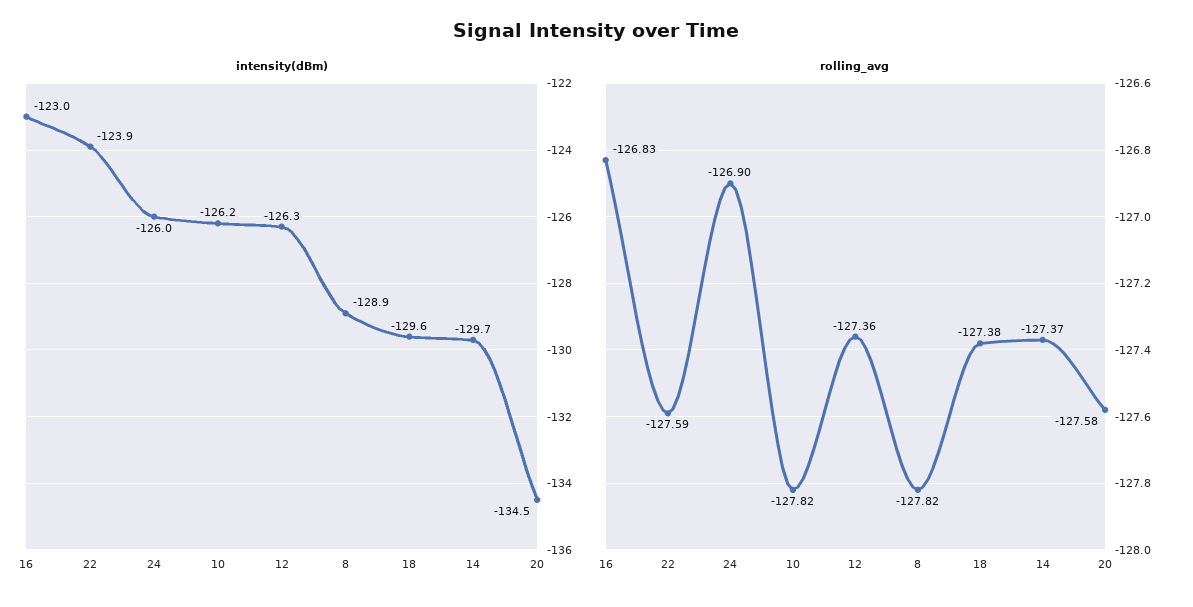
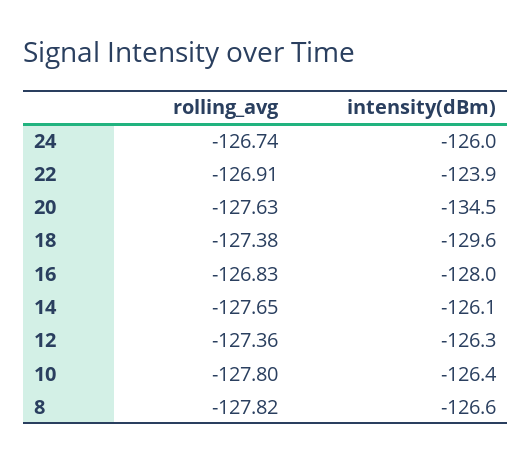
intensity(dBm), 16: -123 -> -128
intensity(dBm), 10: -126.2 -> -126.4
intensity(dBm), 8: -128.9 -> -126.6
intensity(dBm), 14: -129.7 -> -126.1
rolling_avg, 22: -127.59 -> -126.91
rolling_avg, 24: -126.9 -> -126.74
rolling_avg, 10: -127.82 -> -127.8
rolling_avg, 14: -127.37 -> -127.65
rolling_avg, 20: -127.58 -> -127.63

